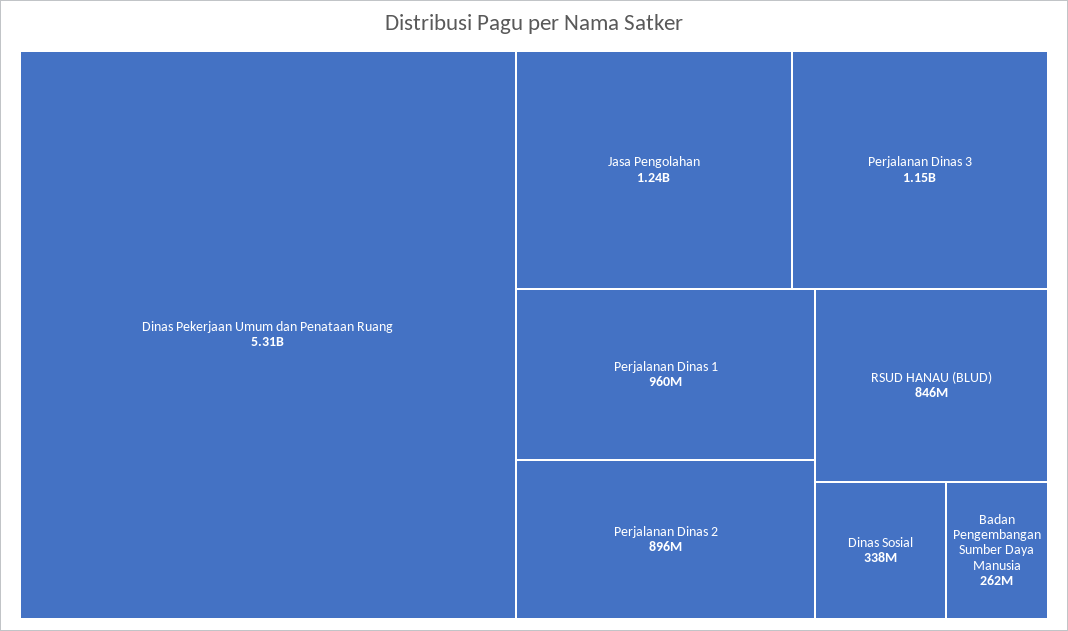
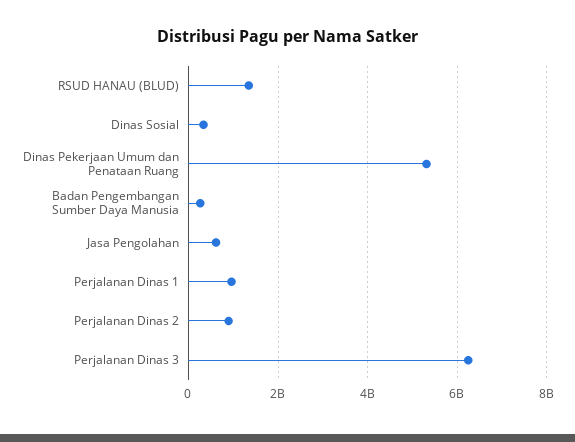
Jasa Pengolahan: 1240000000 -> 600000000
Perjalanan Dinas 3: 1150000000 -> 6200000000
RSUD HANAU (BLUD): 846000000 -> 1400000000

